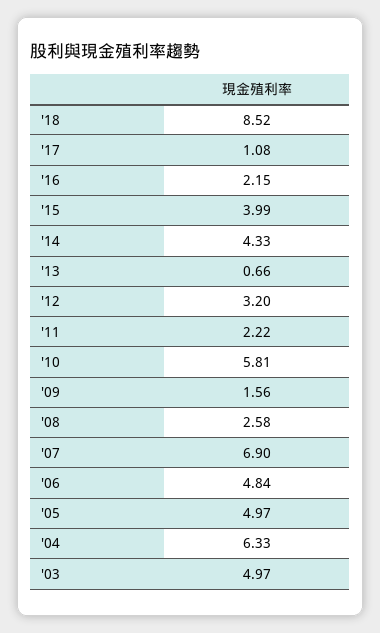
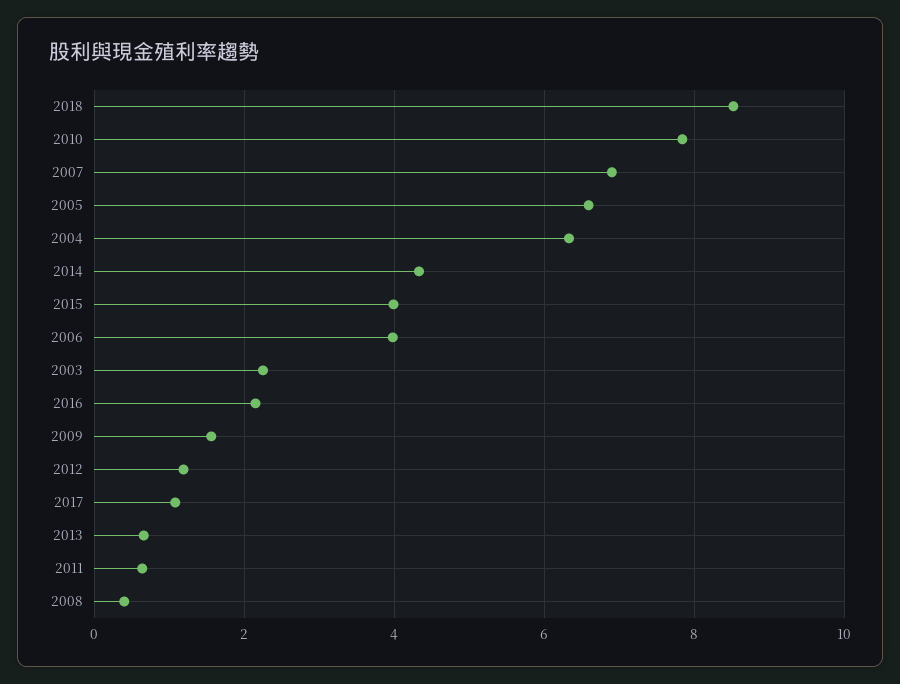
'12: 3.2 -> 1.2
'11: 2.22 -> 0.6
'10: 5.81 -> 7.8
'08: 2.58 -> 0.4
'06: 4.84 -> 4
'05: 4.97 -> 6.6
'03: 4.97 -> 2.2

